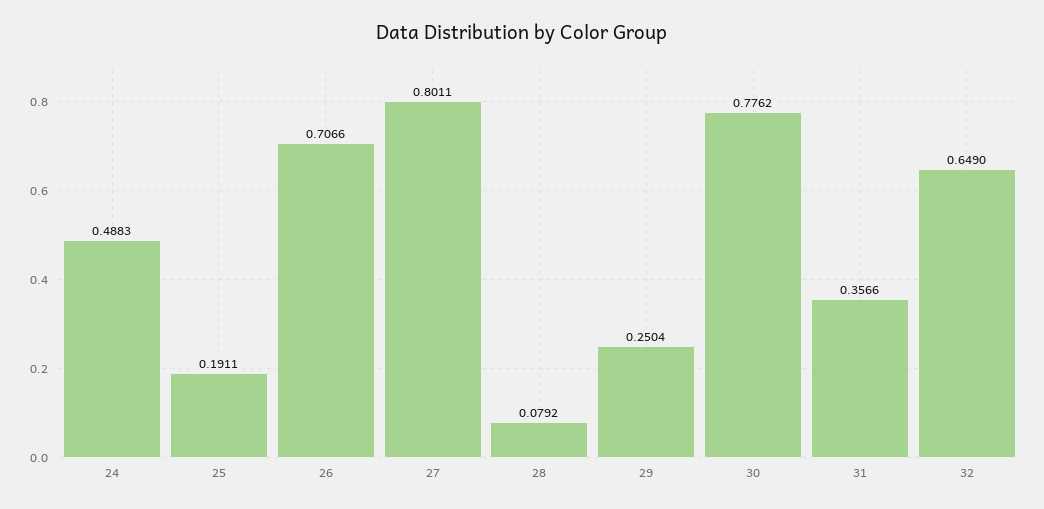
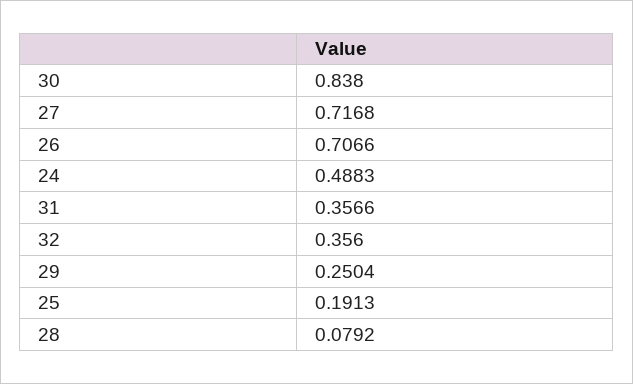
25: 0.1911 -> 0.1913
27: 0.8011 -> 0.7168
30: 0.7762 -> 0.838
32: 0.649 -> 0.356

